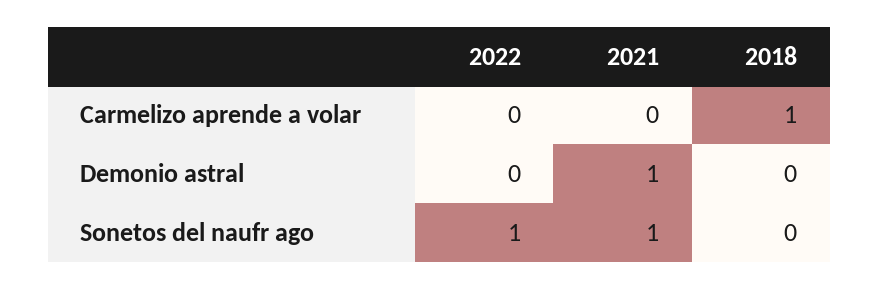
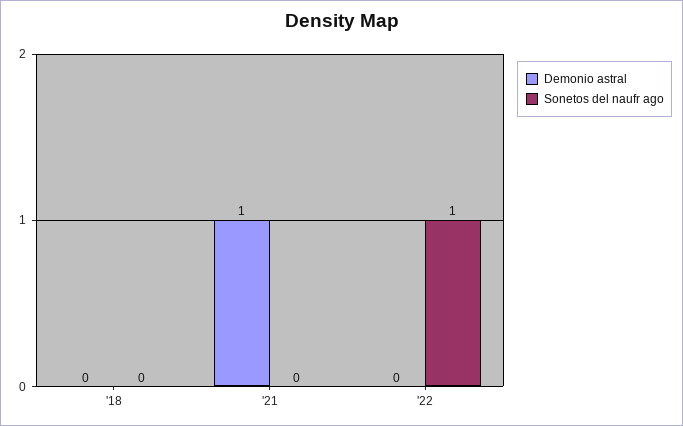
Carmelizo aprende a volar, 2022: 0 -> none
Carmelizo aprende a volar, 2021: 0 -> none
Carmelizo aprende a volar, 2018: 1 -> none
Sonetos del naufr ago, 2021: 1 -> 0

